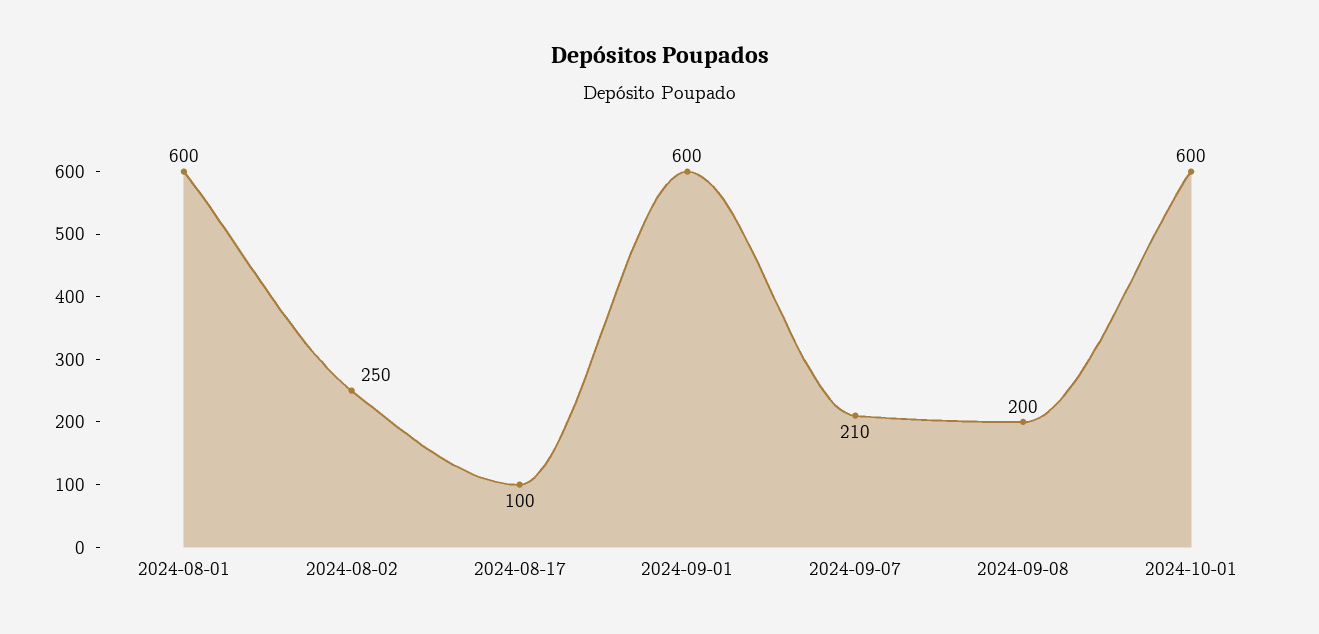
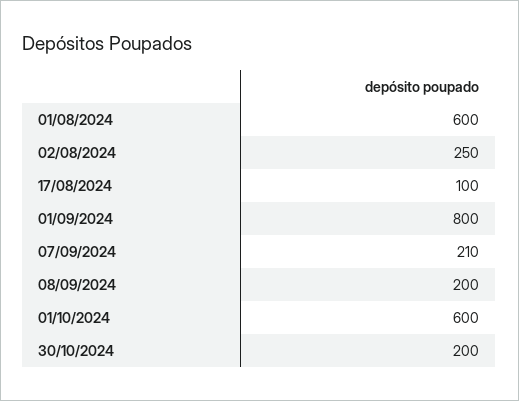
2024-09-01: 600 -> 800
30/10/2024: none -> 200

